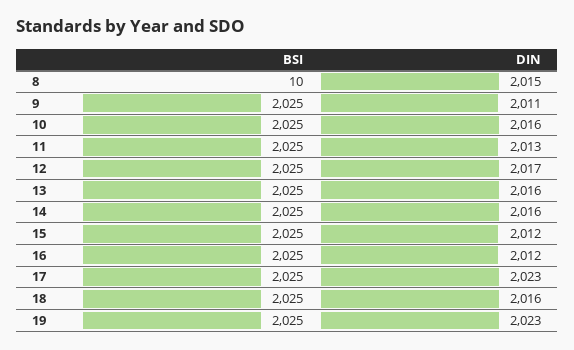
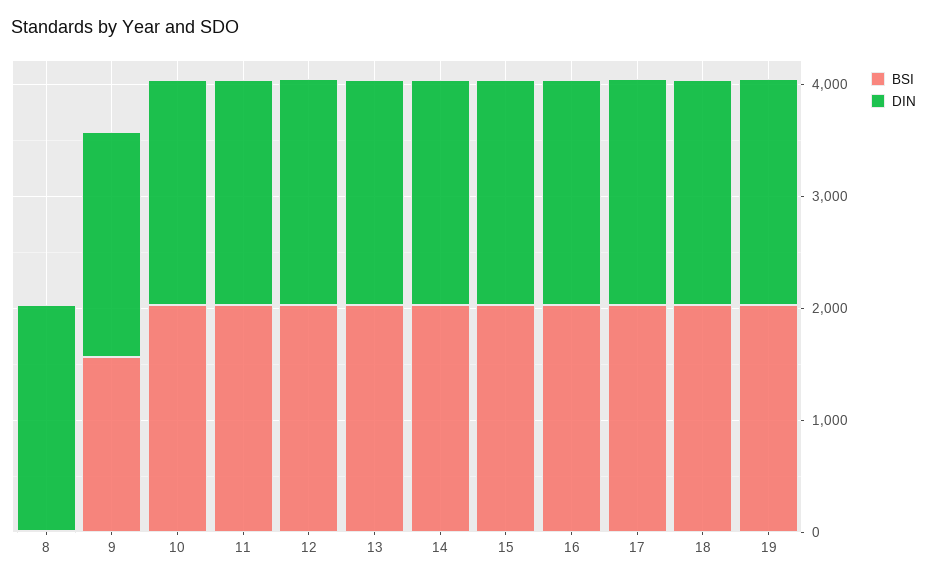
BSI, 9: 2025 -> 1600

